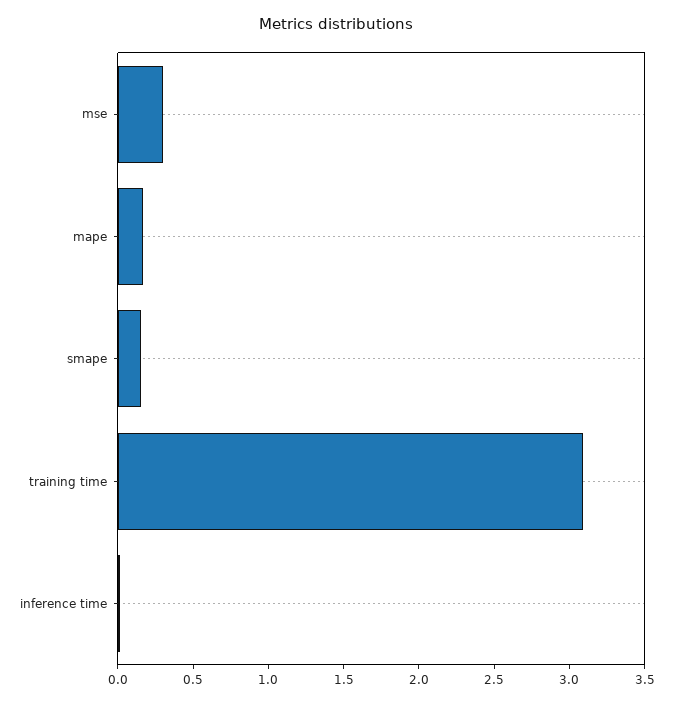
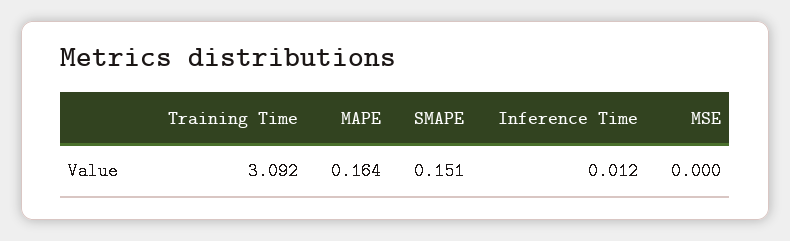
mse: 0.3 -> 0

